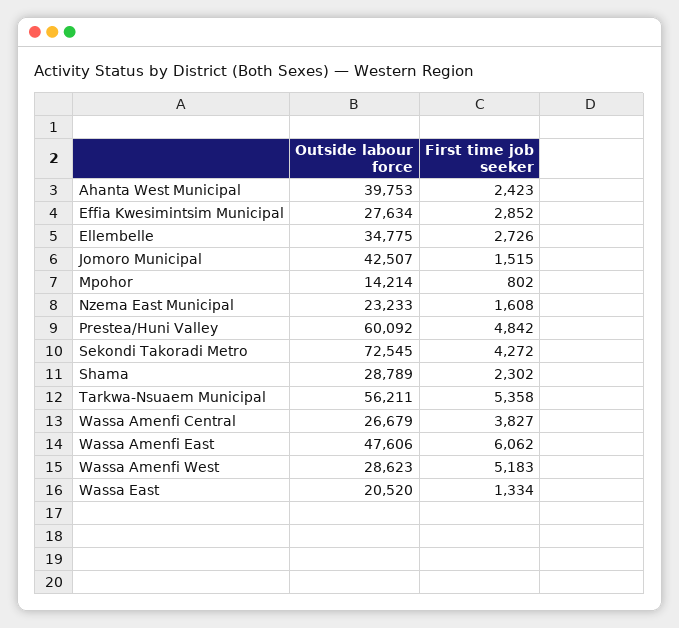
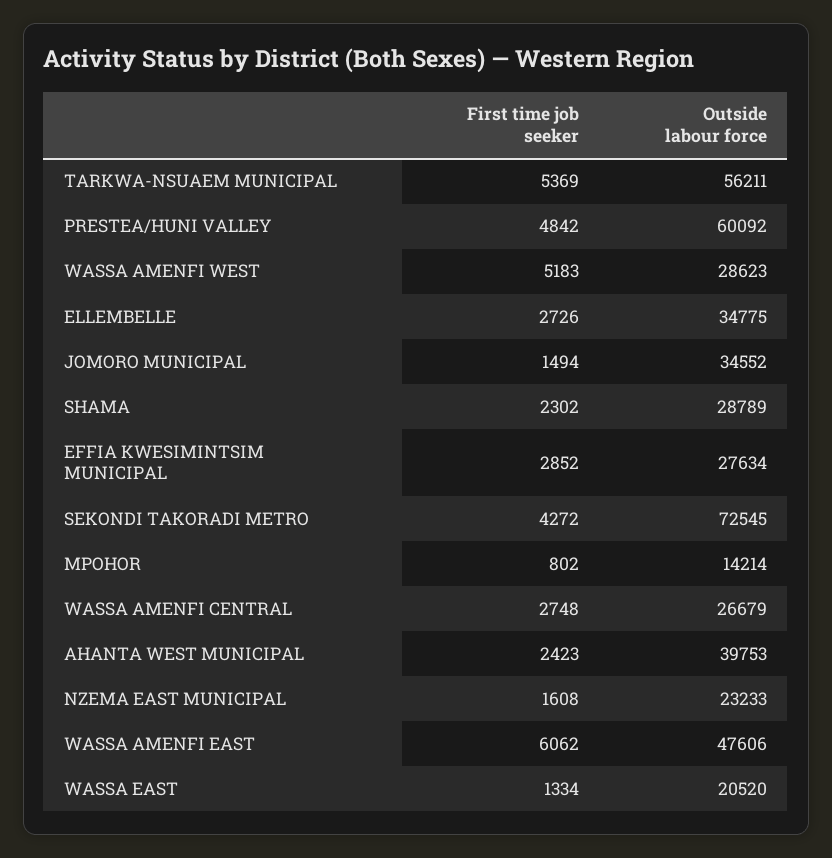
Outside labour force, Jomoro Municipal: 42507 -> 34552
First time job seeker, Jomoro Municipal: 1515 -> 1494
First time job seeker, Tarkwa-Nsuaem Municipal: 5358 -> 5369
First time job seeker, Wassa Amenfi Central: 3827 -> 2748

